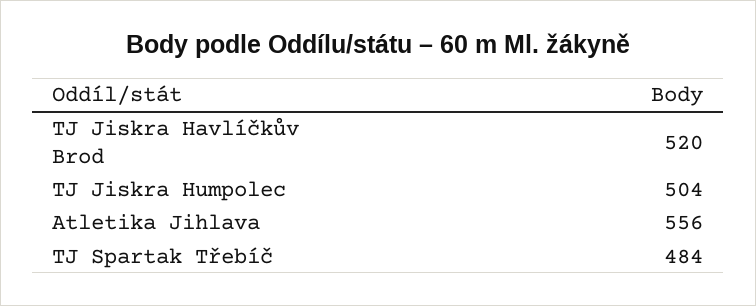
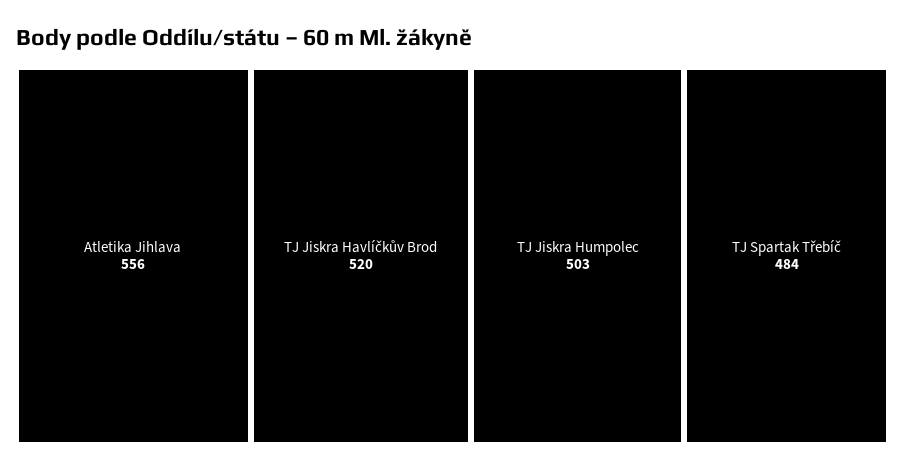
TJ Jiskra Humpolec: 504 -> 503

